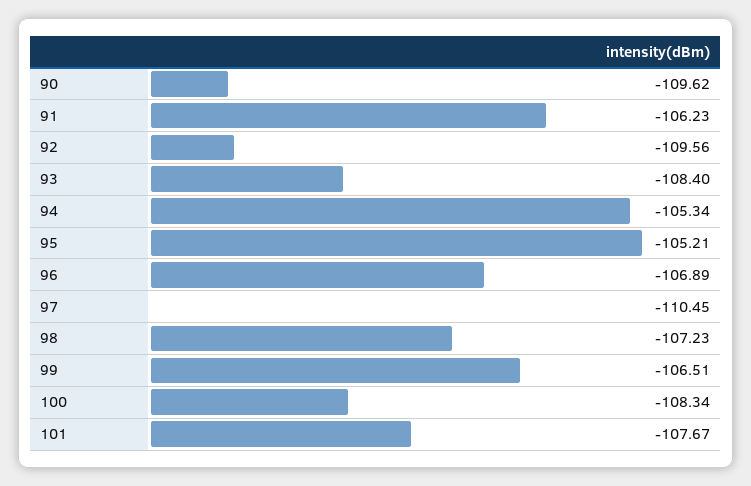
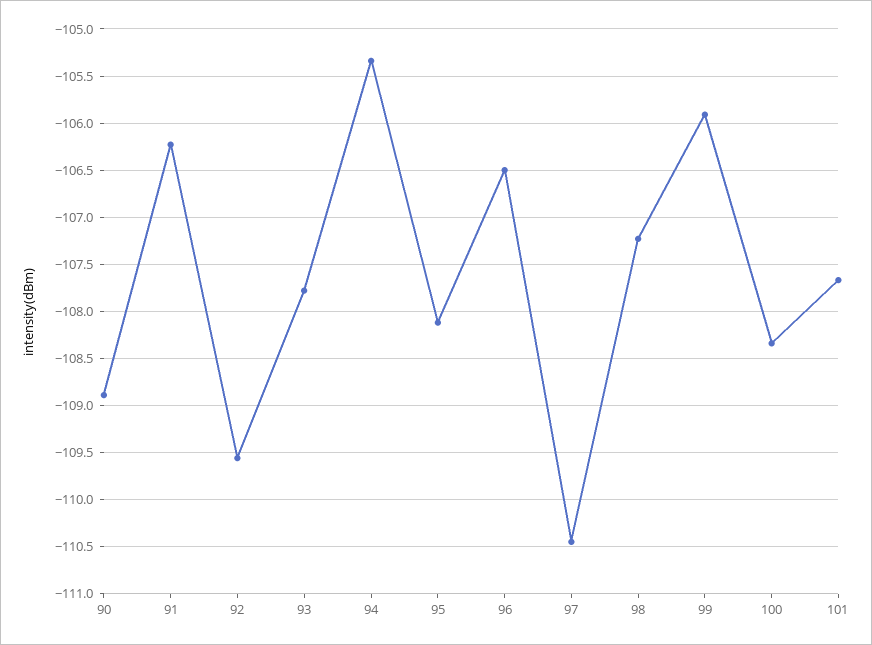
90: -109.62 -> -108.9
93: -108.4 -> -107.8
95: -105.21 -> -108.1
96: -106.89 -> -106.5
99: -106.51 -> -105.9

